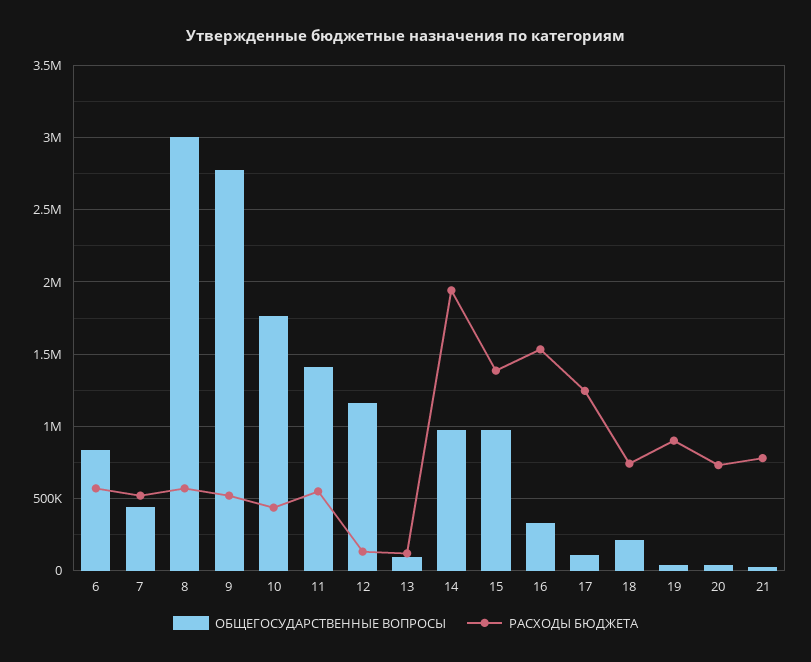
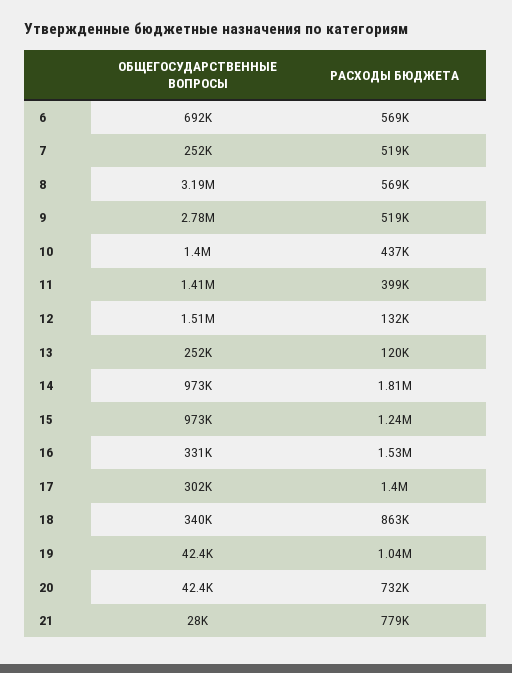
ОБЩЕГОСУДАРСТВЕННЫЕ ВОПРОСЫ, 6: 850000 -> 692000
ОБЩЕГОСУДАРСТВЕННЫЕ ВОПРОСЫ, 7: 450000 -> 252000
ОБЩЕГОСУДАРСТВЕННЫЕ ВОПРОСЫ, 8: 3000000 -> 3190000
ОБЩЕГОСУДАРСТВЕННЫЕ ВОПРОСЫ, 10: 1750000 -> 1400000
РАСХОДЫ БЮДЖЕТА, 11: 550000 -> 399000
ОБЩЕГОСУДАРСТВЕННЫЕ ВОПРОСЫ, 12: 1150000 -> 1510000
ОБЩЕГОСУДАРСТВЕННЫЕ ВОПРОСЫ, 13: 100000 -> 252000
РАСХОДЫ БЮДЖЕТА, 14: 1950000 -> 1810000
РАСХОДЫ БЮДЖЕТА, 15: 1400000 -> 1240000
ОБЩЕГОСУДАРСТВЕННЫЕ ВОПРОСЫ, 17: 100000 -> 302000
РАСХОДЫ БЮДЖЕТА, 17: 1250000 -> 1400000
ОБЩЕГОСУДАРСТВЕННЫЕ ВОПРОСЫ, 18: 200000 -> 340000
РАСХОДЫ БЮДЖЕТА, 18: 750000 -> 863000
РАСХОДЫ БЮДЖЕТА, 19: 900000 -> 1040000

